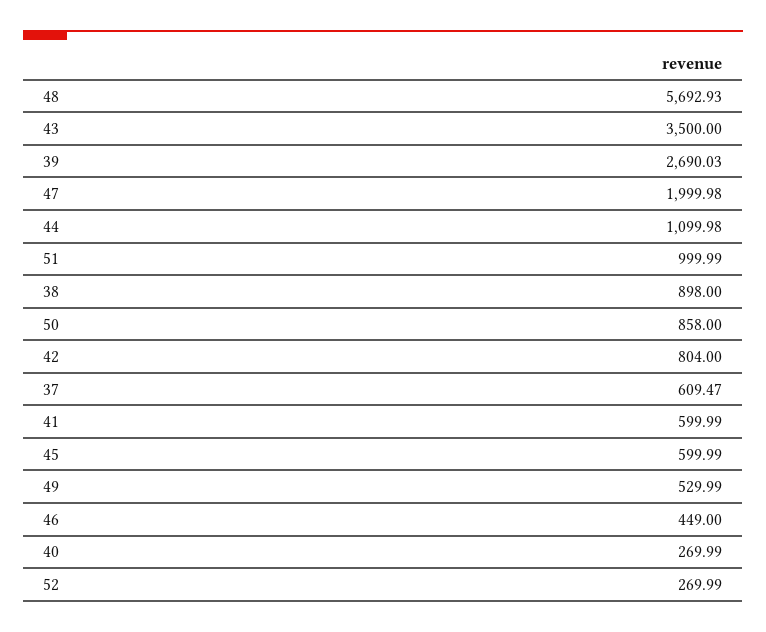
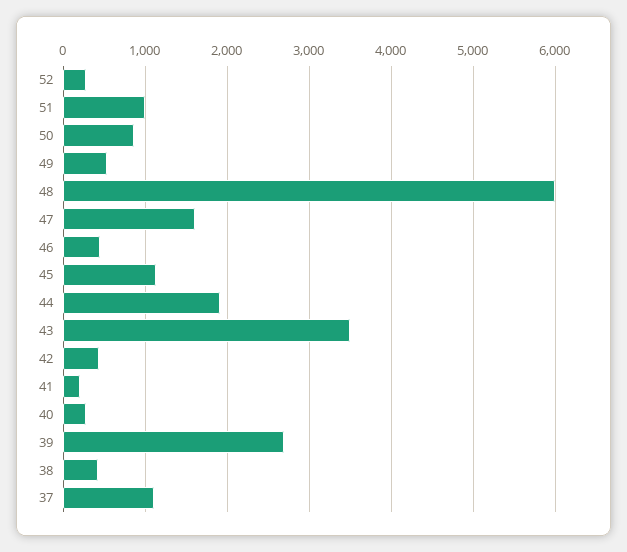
48: 5692.93 -> 6000
47: 1999.98 -> 1600
44: 1099.98 -> 1900
38: 898 -> 400
42: 804 -> 400
37: 609.47 -> 1100
41: 599.99 -> 200
45: 599.99 -> 1100

